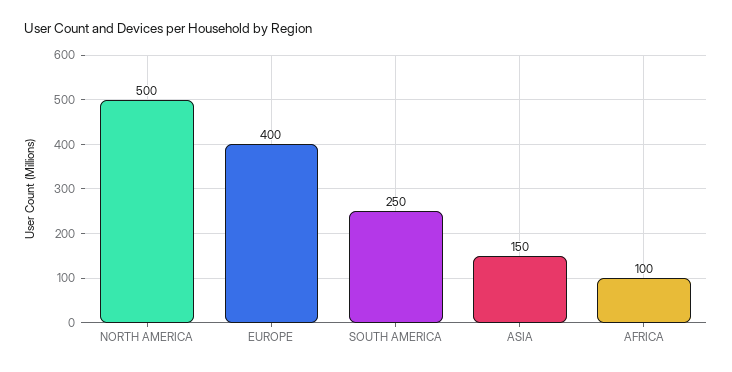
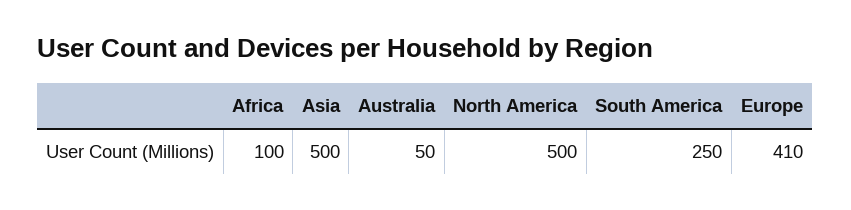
EUROPE: 400 -> 410
ASIA: 150 -> 500
Australia: none -> 50

